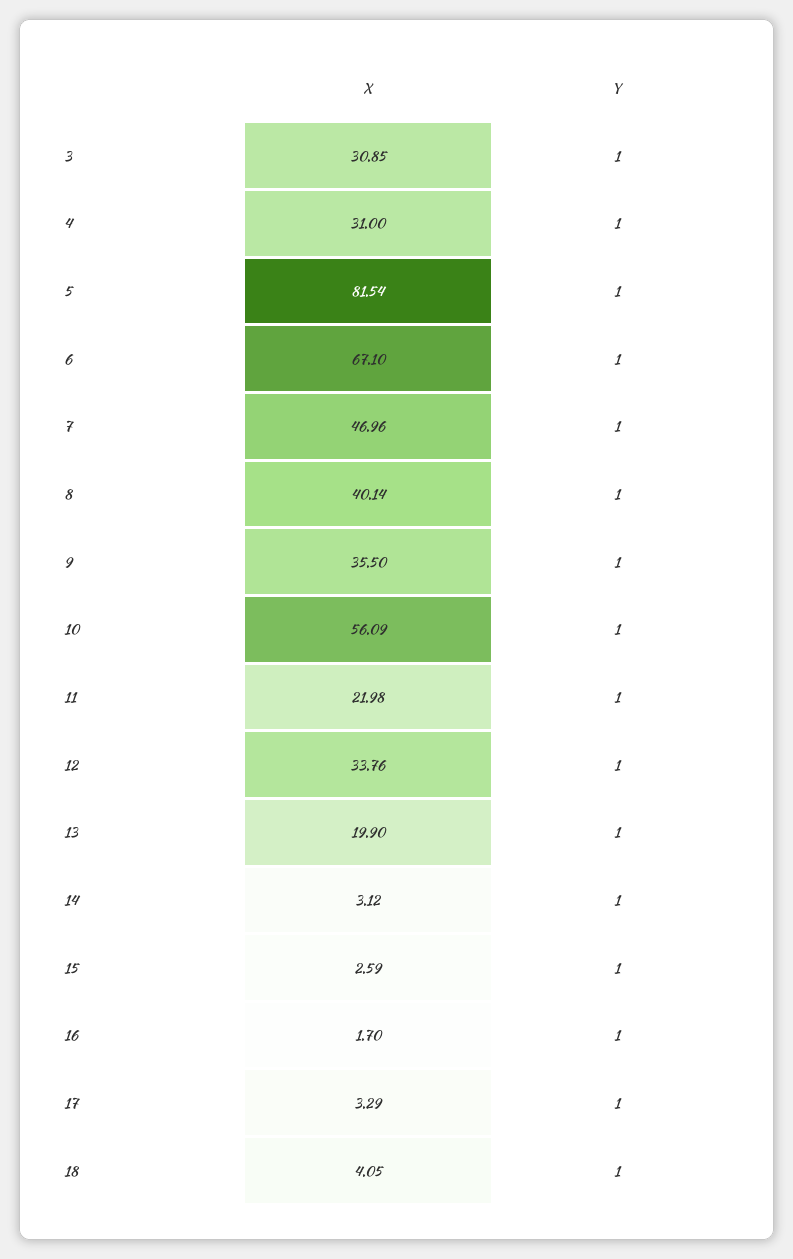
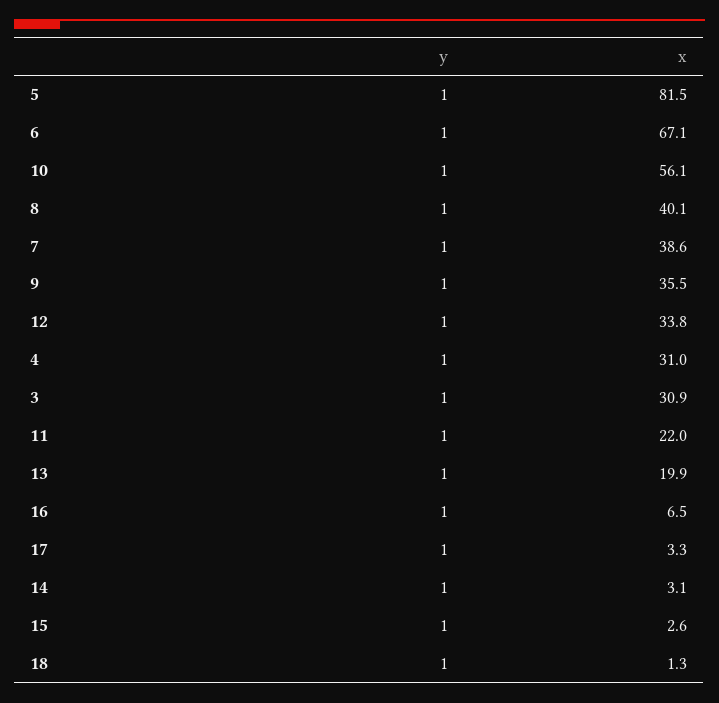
X, 7: 46.96 -> 38.6
X, 16: 1.7 -> 6.5
X, 18: 4.05 -> 1.3

